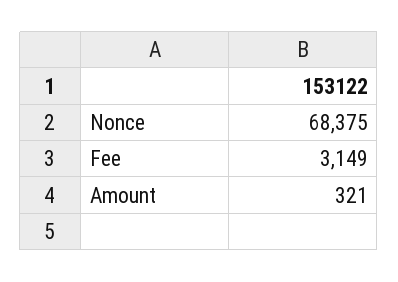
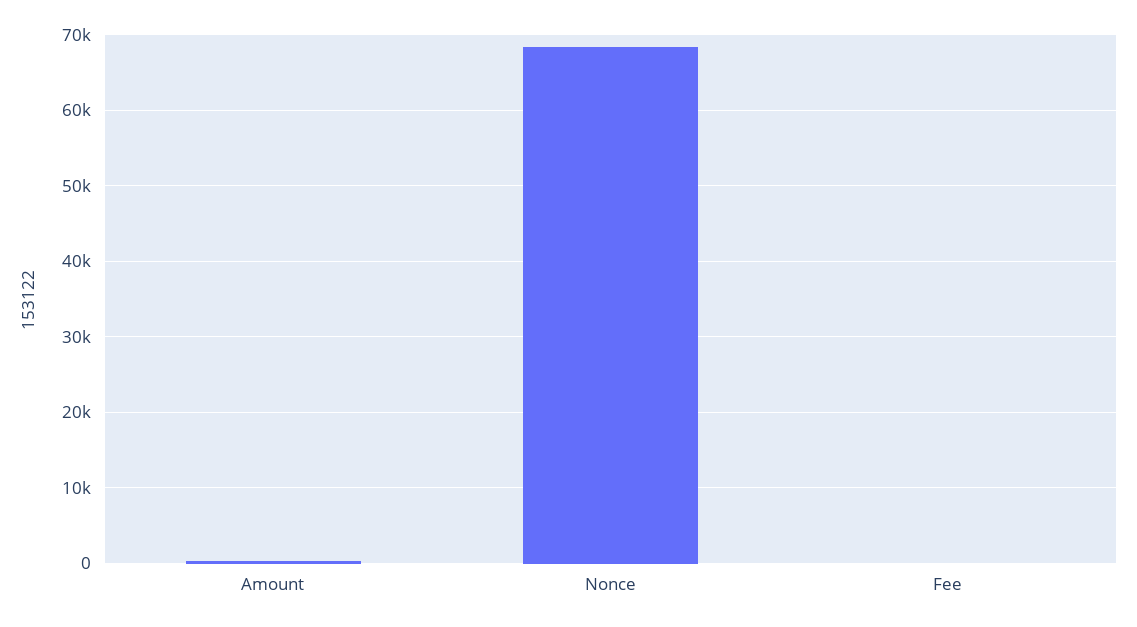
Fee: 3149 -> 0

